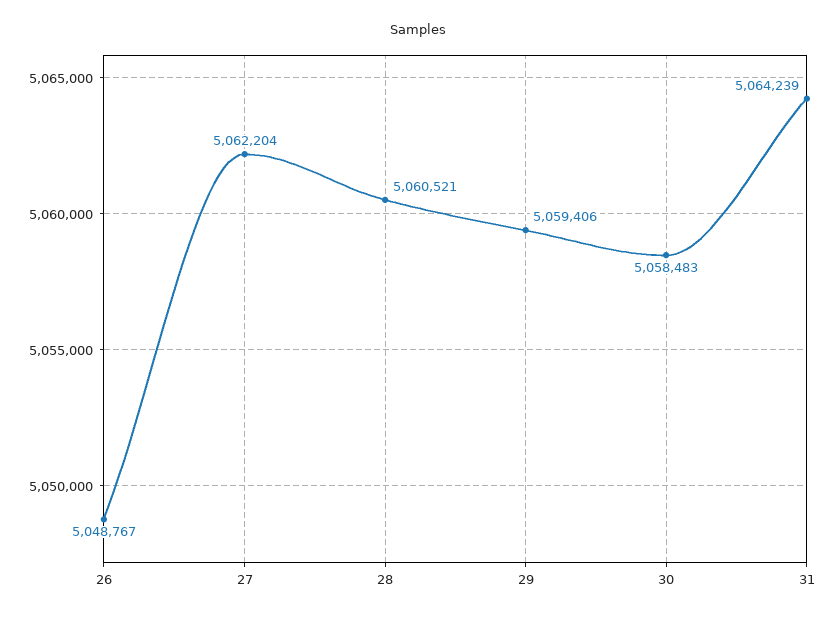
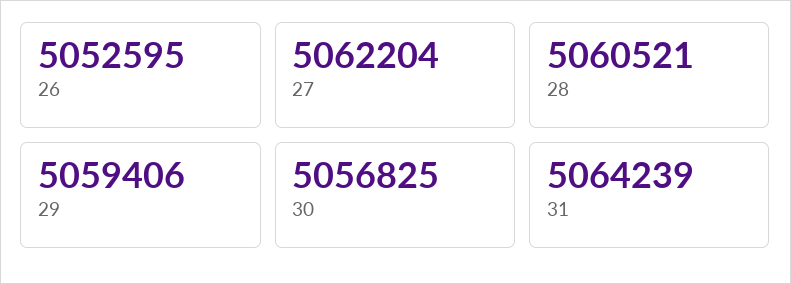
26: 5048767 -> 5052595
30: 5058483 -> 5056825

